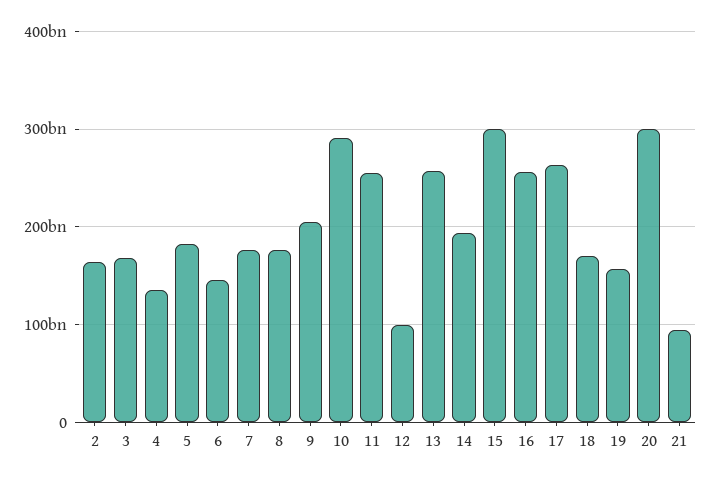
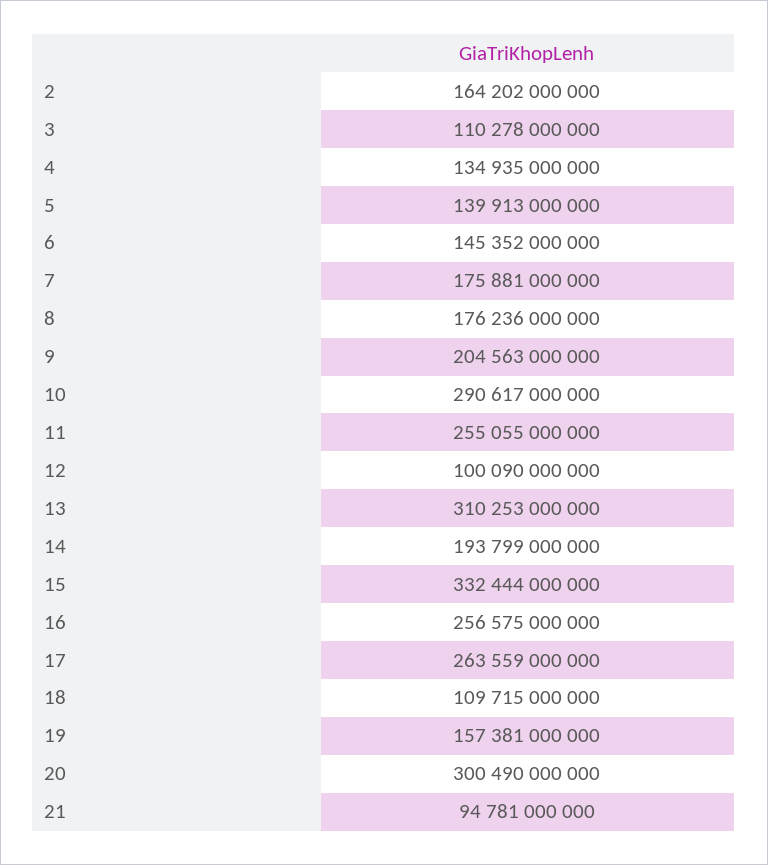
3: 170000000000 -> 110278000000
5: 180000000000 -> 139913000000
13: 260000000000 -> 310253000000
15: 300000000000 -> 332444000000
18: 170000000000 -> 109715000000

